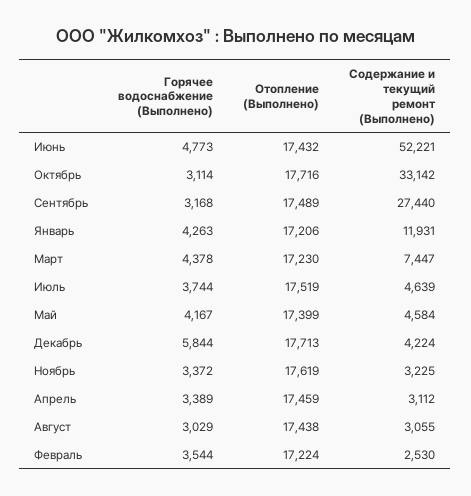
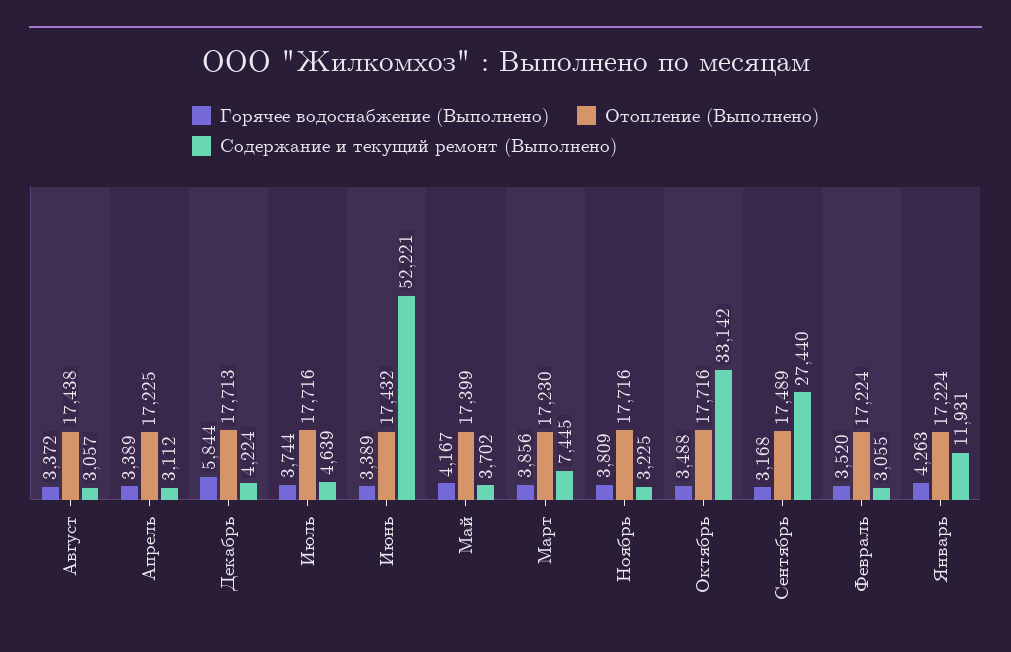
Горячее водоснабжение (Выполнено), Июнь: 4773 -> 3389
Горячее водоснабжение (Выполнено), Октябрь: 3114 -> 3488
Отопление (Выполнено), Январь: 17206 -> 17224
Горячее водоснабжение (Выполнено), Март: 4378 -> 3856
Содержание и текущий ремонт (Выполнено), Март: 7447 -> 7445
Отопление (Выполнено), Июль: 17519 -> 17716
Содержание и текущий ремонт (Выполнено), Май: 4584 -> 3702
Горячее водоснабжение (Выполнено), Ноябрь: 3372 -> 3809
Отопление (Выполнено), Ноябрь: 17619 -> 17716
Отопление (Выполнено), Апрель: 17459 -> 17225
Горячее водоснабжение (Выполнено), Август: 3029 -> 3372
Содержание и текущий ремонт (Выполнено), Август: 3055 -> 3057
Горячее водоснабжение (Выполнено), Февраль: 3544 -> 3520
Содержание и текущий ремонт (Выполнено), Февраль: 2530 -> 3055

